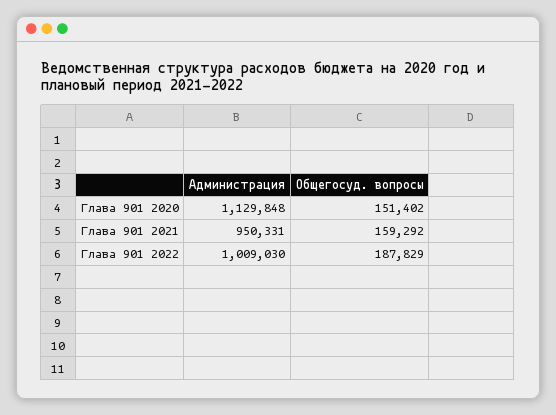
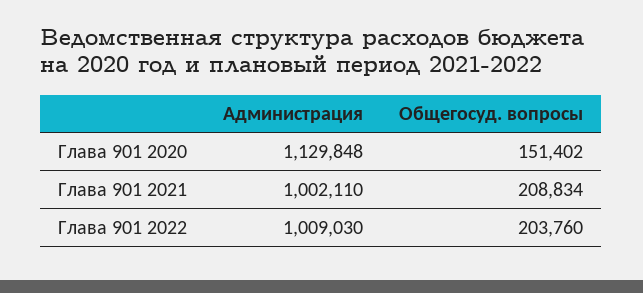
Администрация, Глава 901 2021: 950331 -> 1002110
Общегосуд. вопросы, Глава 901 2021: 159292 -> 208834
Общегосуд. вопросы, Глава 901 2022: 187829 -> 203760

